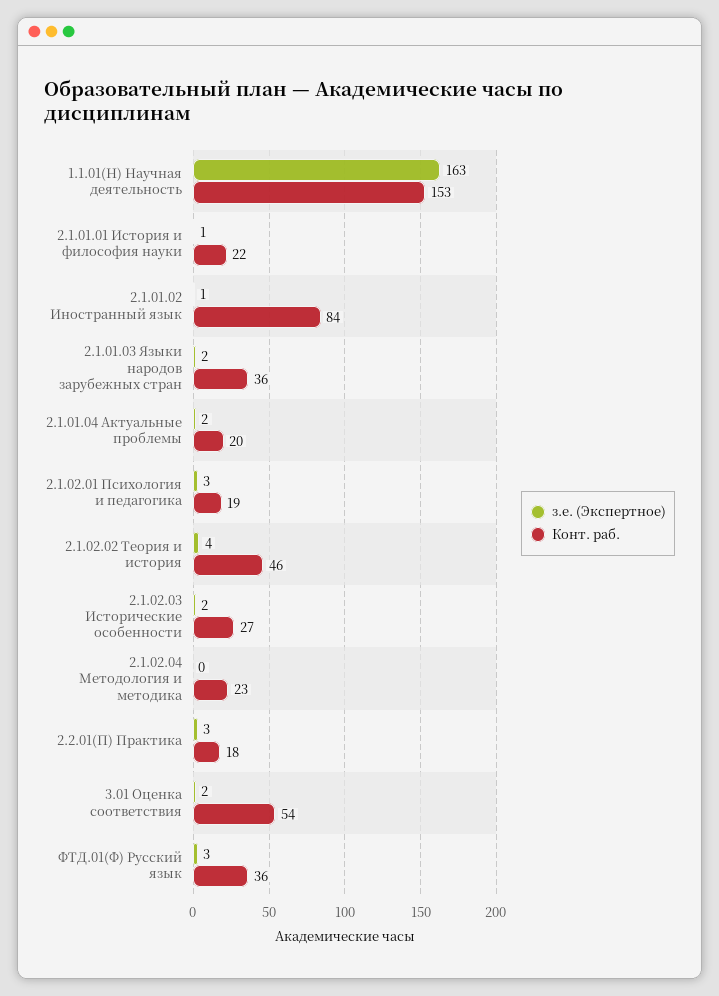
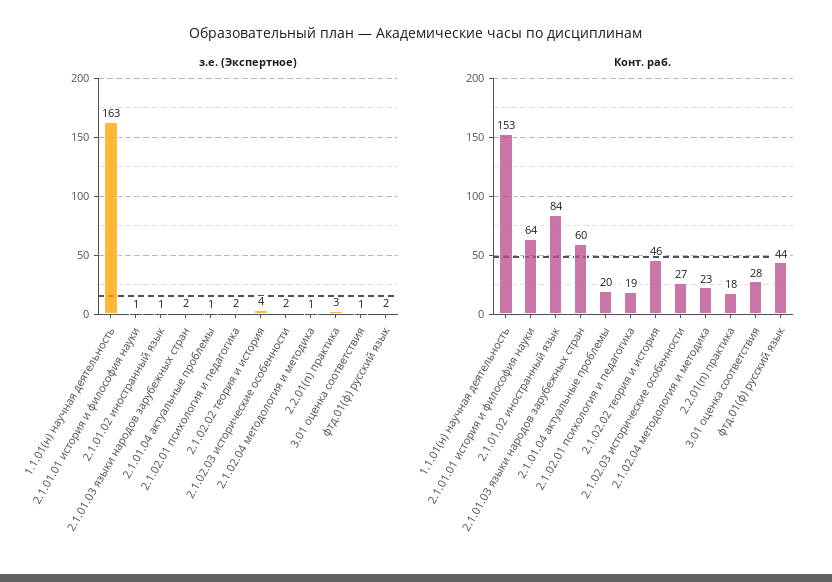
Конт. раб., 2.1.01.01 История и философия науки: 22 -> 64
Конт. раб., 2.1.01.03 Языки народов зарубежных стран: 36 -> 60
з.е. (Экспертное), 2.1.01.04 Актуальные проблемы: 2 -> 1
з.е. (Экспертное), 2.1.02.01 Психология и педагогика: 3 -> 2
з.е. (Экспертное), 2.1.02.04 Методология и методика: 0 -> 1
з.е. (Экспертное), 3.01 Оценка соответствия: 2 -> 1
Конт. раб., 3.01 Оценка соответствия: 54 -> 28
з.е. (Экспертное), ФТД.01(Ф) Русский язык: 3 -> 2
Конт. раб., ФТД.01(Ф) Русский язык: 36 -> 44

